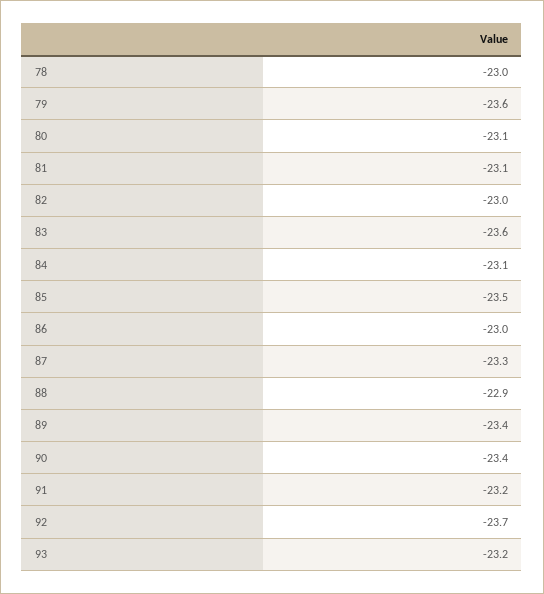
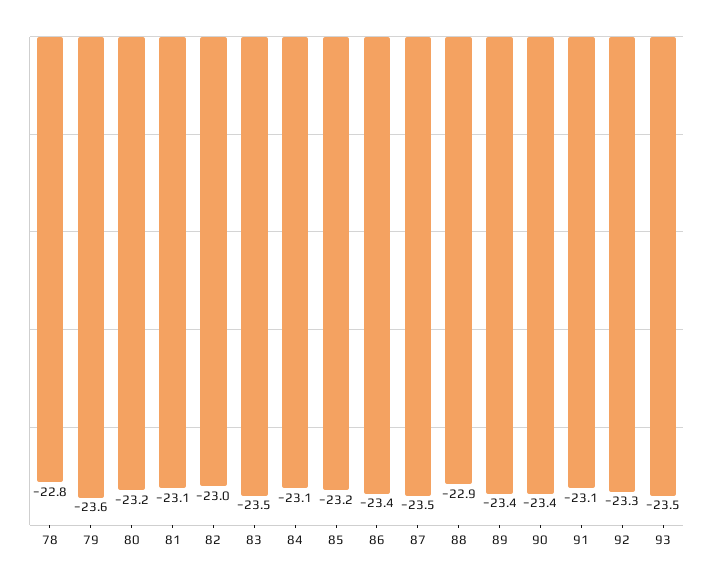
78: -23 -> -22.8
80: -23.1 -> -23.2
83: -23.6 -> -23.5
85: -23.5 -> -23.2
86: -23 -> -23.4
87: -23.3 -> -23.5
91: -23.2 -> -23.1
92: -23.7 -> -23.3
93: -23.2 -> -23.5

